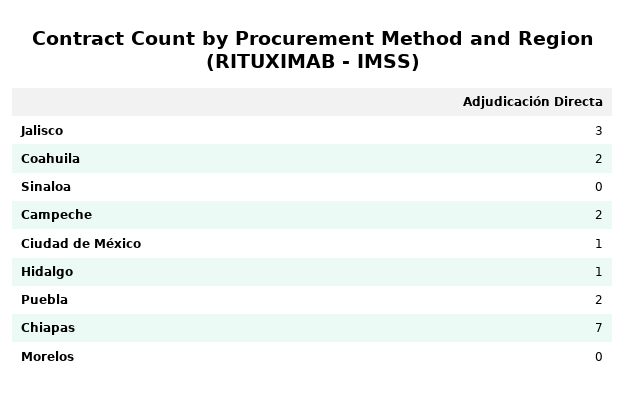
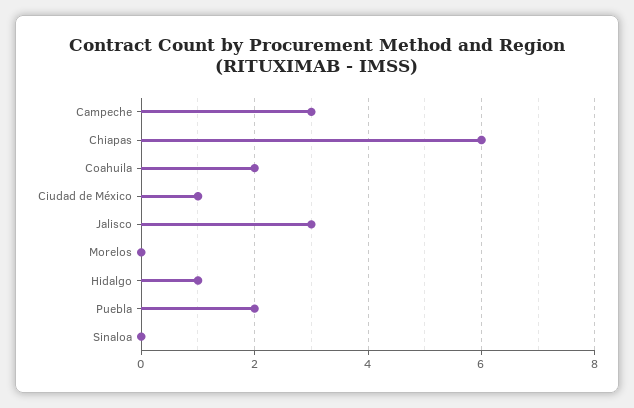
Campeche: 2 -> 3
Chiapas: 7 -> 6

